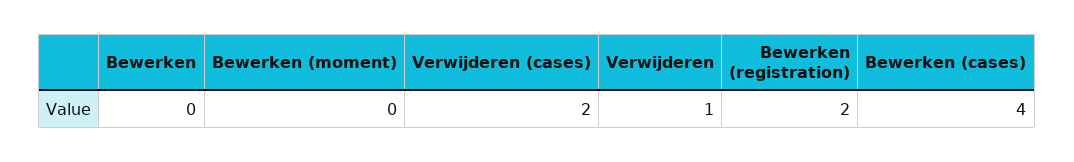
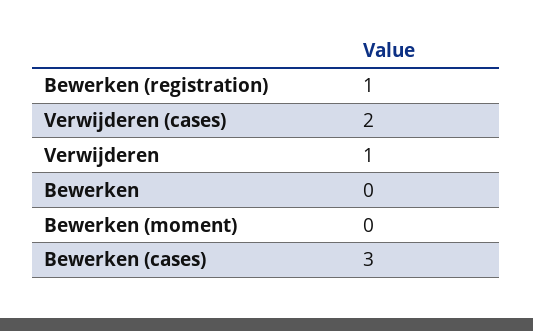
Bewerken (registration): 2 -> 1
Bewerken (cases): 4 -> 3

